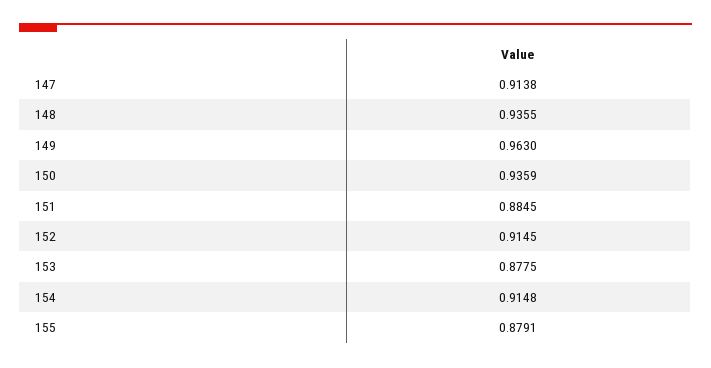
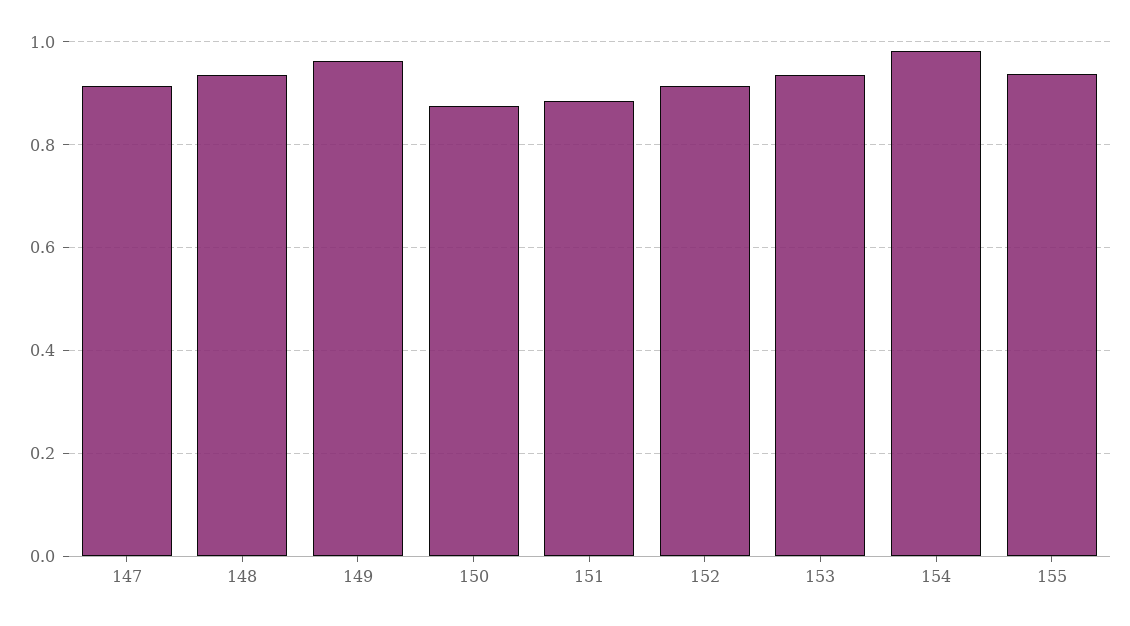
150: 0.9359 -> 0.88
153: 0.8775 -> 0.94
154: 0.9148 -> 0.98
155: 0.8791 -> 0.94

